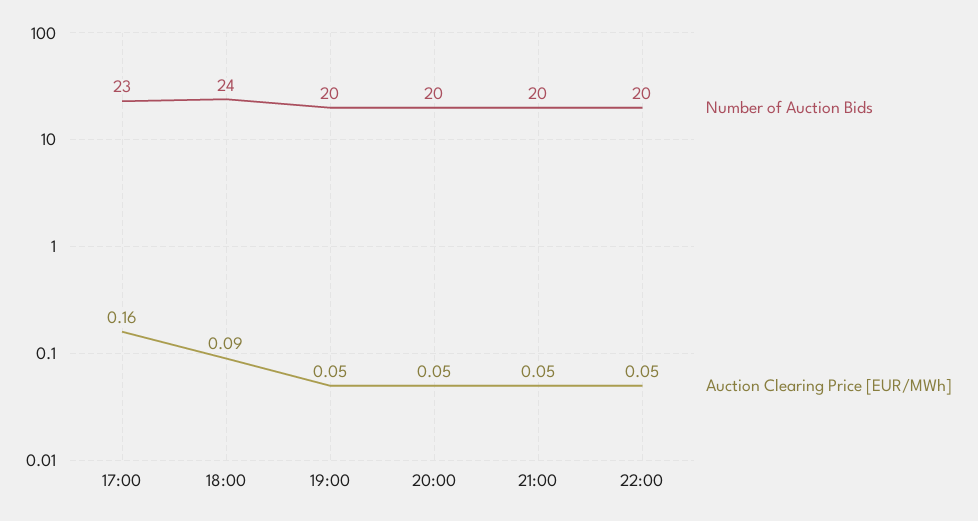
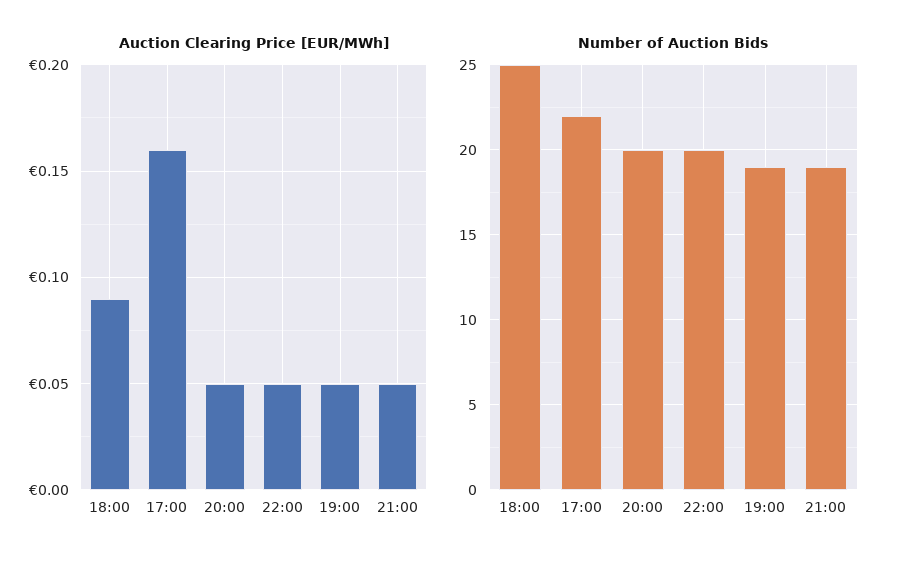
Number of Auction Bids, 17:00: 23 -> 22
Number of Auction Bids, 18:00: 24 -> 25
Number of Auction Bids, 19:00: 20 -> 19
Number of Auction Bids, 21:00: 20 -> 19

